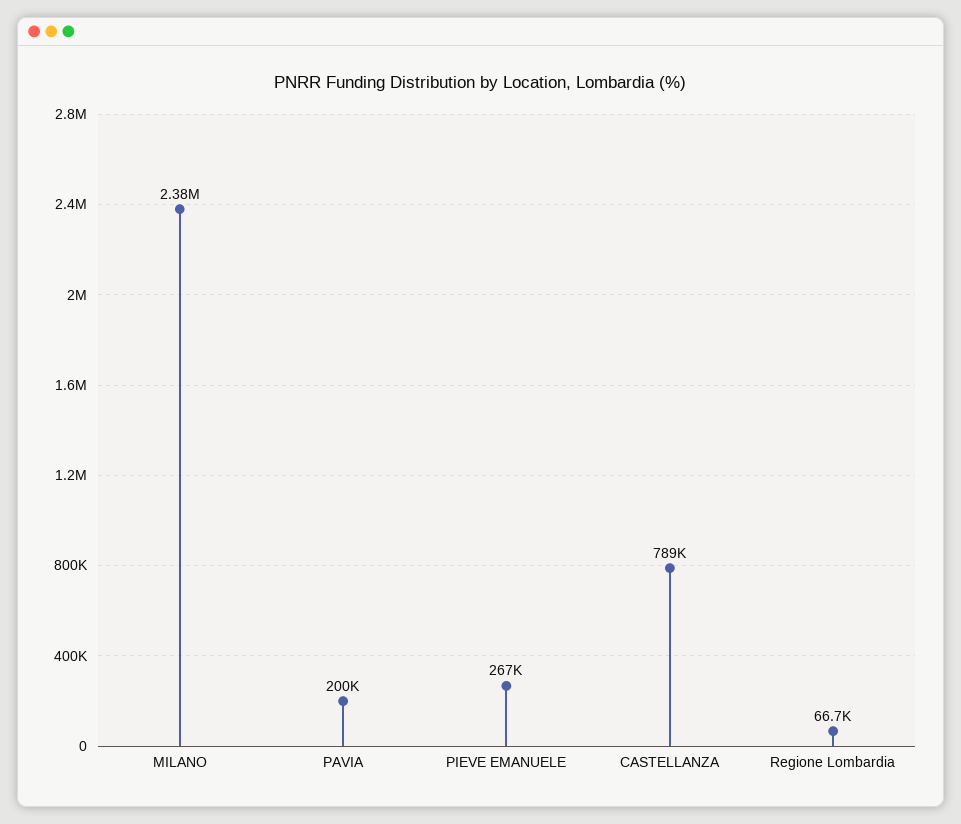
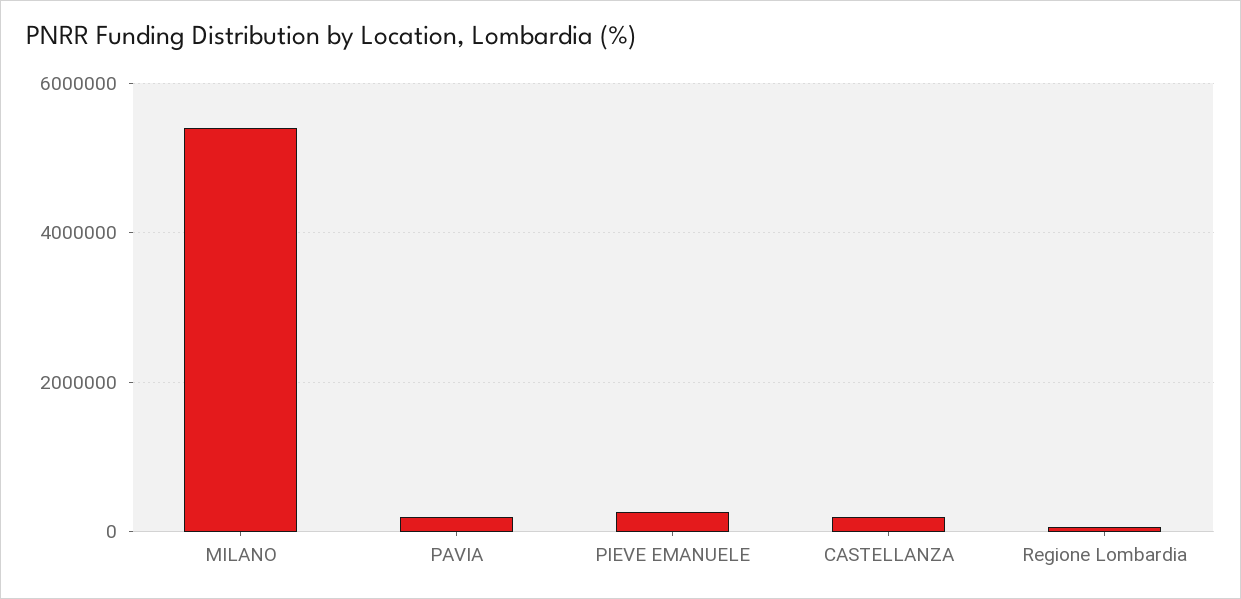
MILANO: 2380000 -> 5400000
CASTELLANZA: 789000 -> 200000

